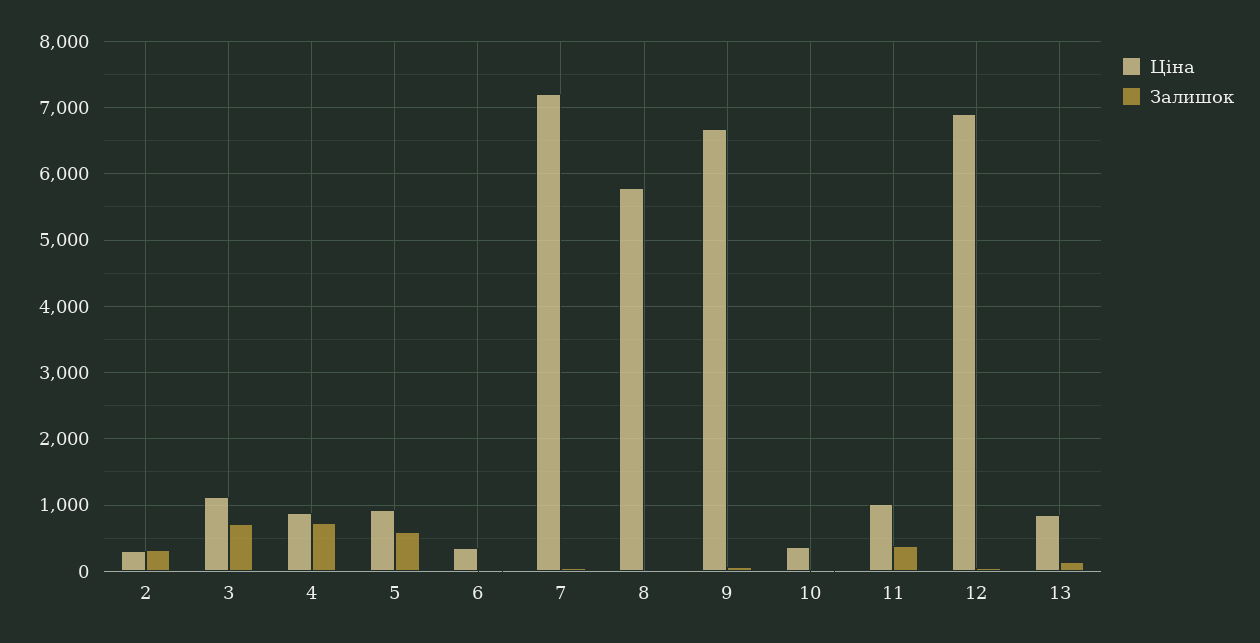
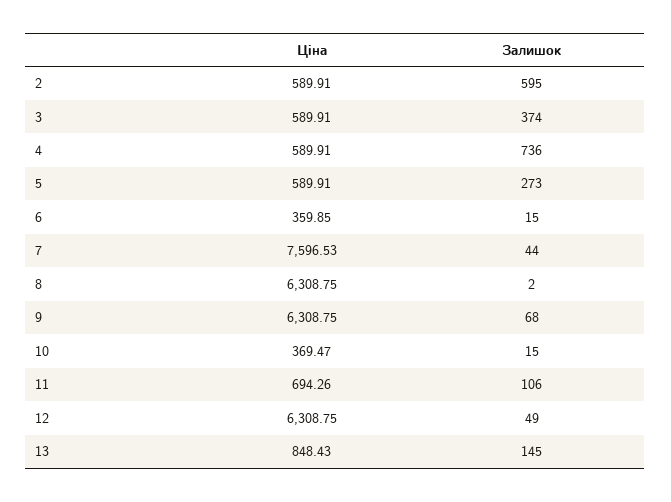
Ціна, 2: 300 -> 589.91
Залишок, 2: 300 -> 595
Ціна, 3: 1100 -> 589.91
Залишок, 3: 700 -> 374
Ціна, 4: 900 -> 589.91
Ціна, 5: 900 -> 589.91
Залишок, 5: 600 -> 273
Ціна, 7: 7200 -> 7596.53
Ціна, 8: 5800 -> 6308.75
Ціна, 9: 6700 -> 6308.75
Ціна, 11: 1000 -> 694.26
Залишок, 11: 400 -> 106
Ціна, 12: 6900 -> 6308.75

